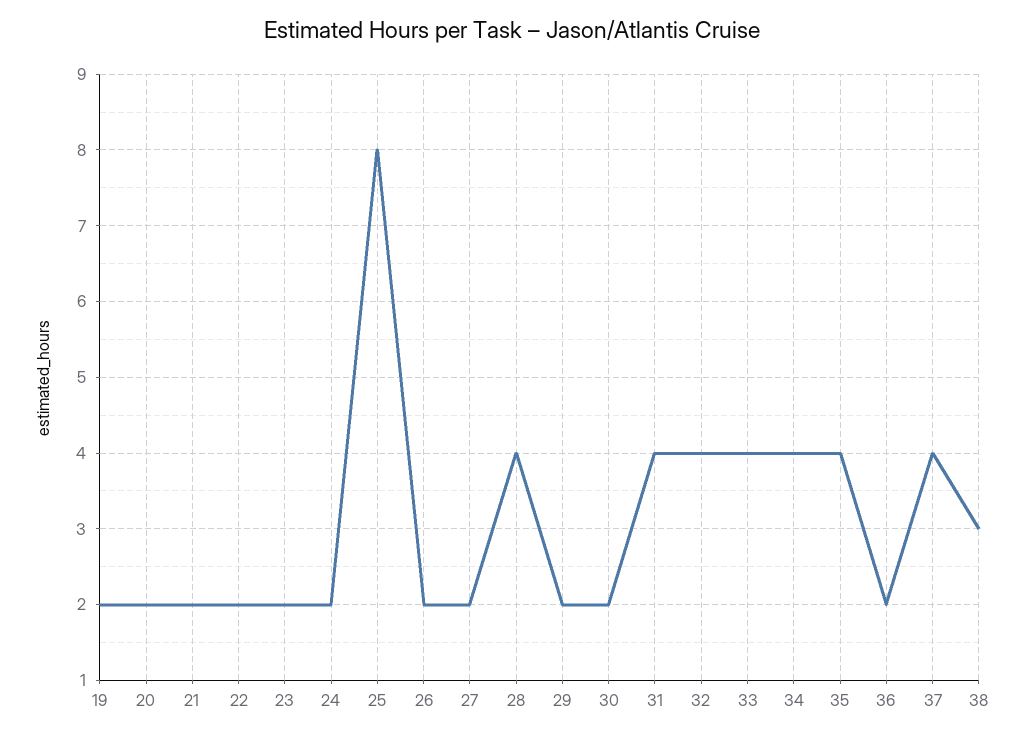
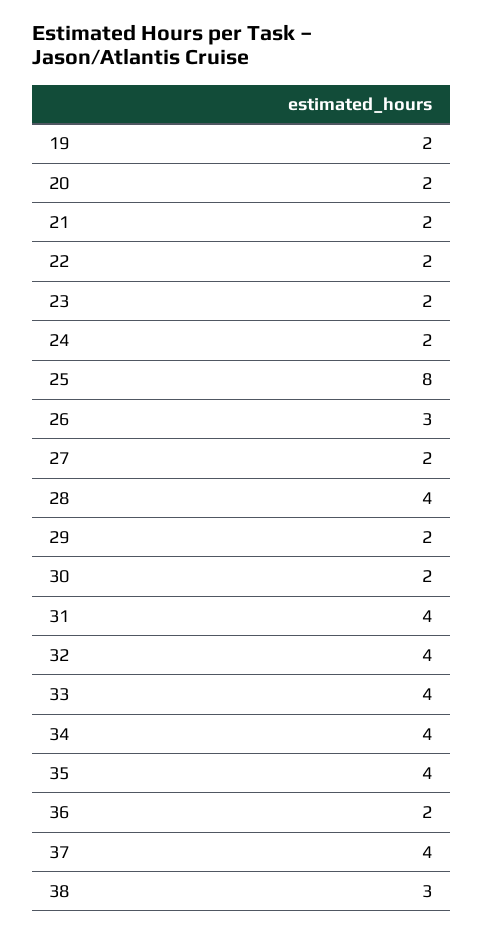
26: 2 -> 3

